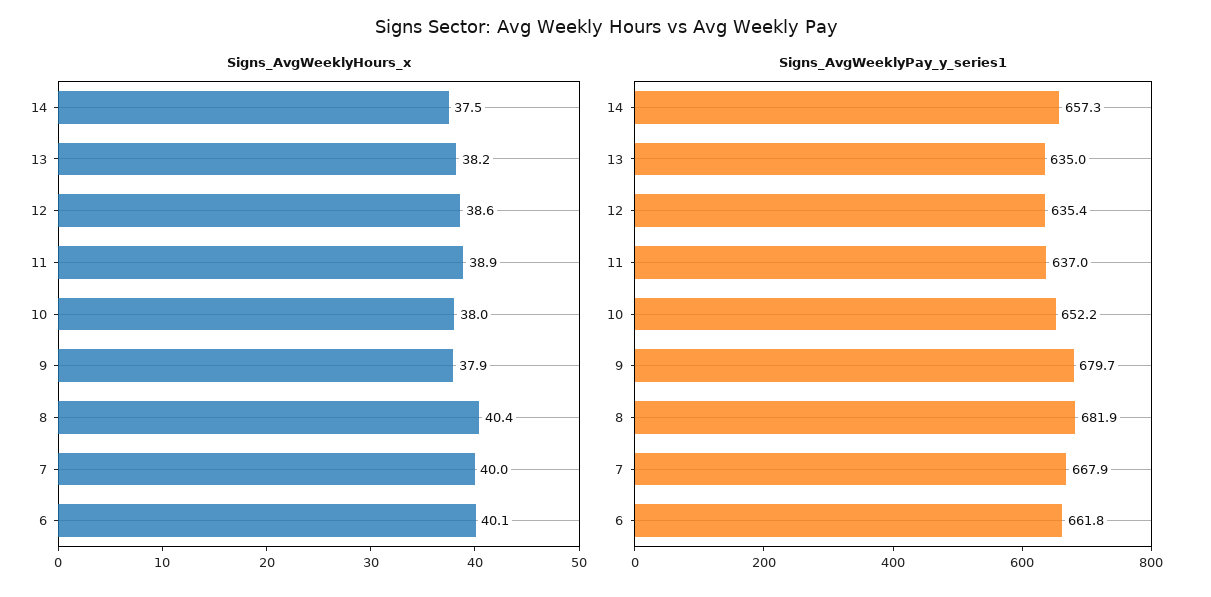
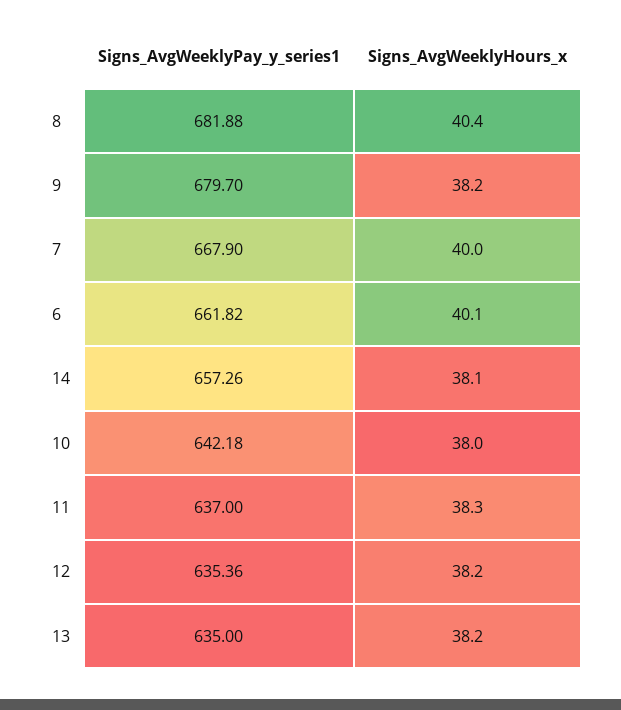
Signs_AvgWeeklyHours_x, 14: 37.5 -> 38.1
Signs_AvgWeeklyHours_x, 12: 38.6 -> 38.2
Signs_AvgWeeklyHours_x, 11: 38.9 -> 38.3
Signs_AvgWeeklyHours_x, 9: 37.9 -> 38.2
Signs_AvgWeeklyPay_y_series1, 10: 652.2 -> 642.18

